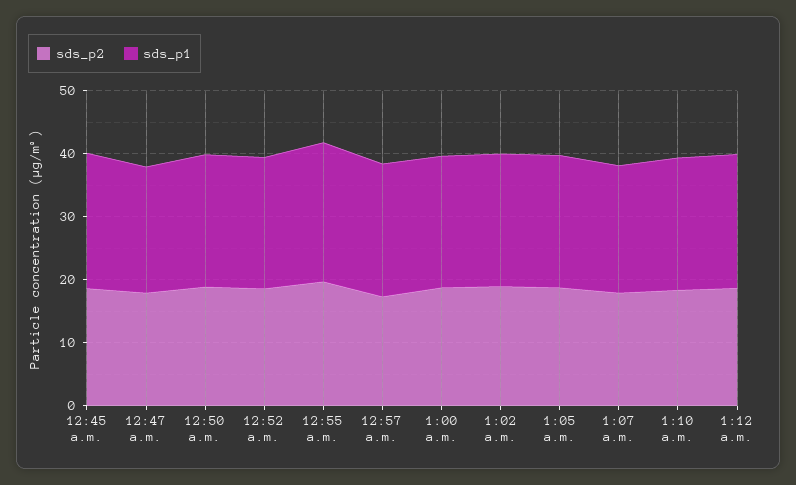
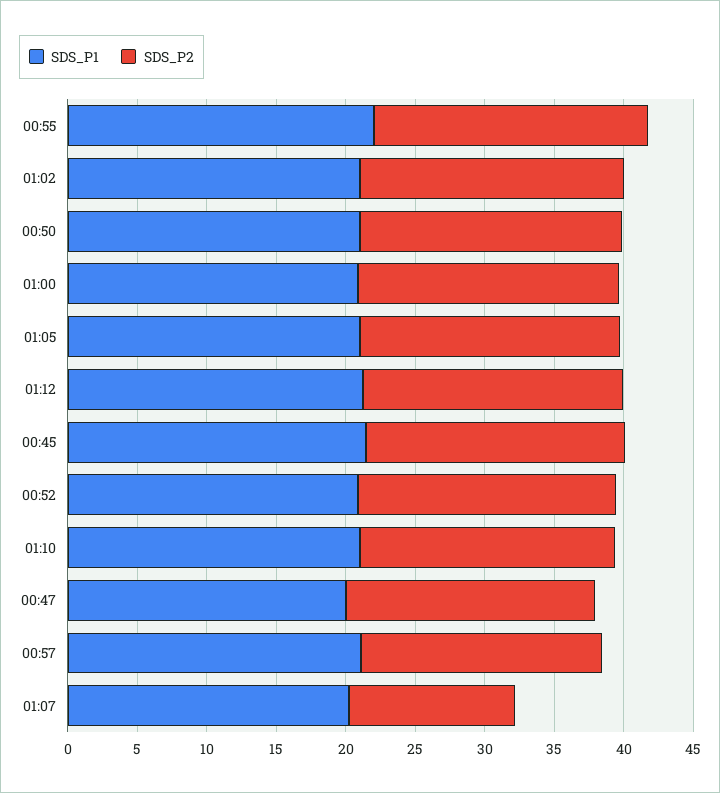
sds_p2, 1:07 a.m.: 18 -> 12

